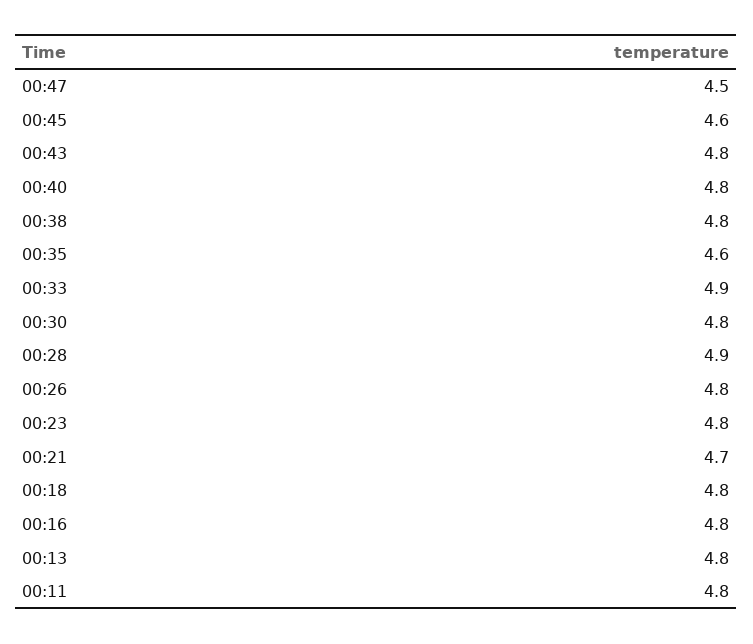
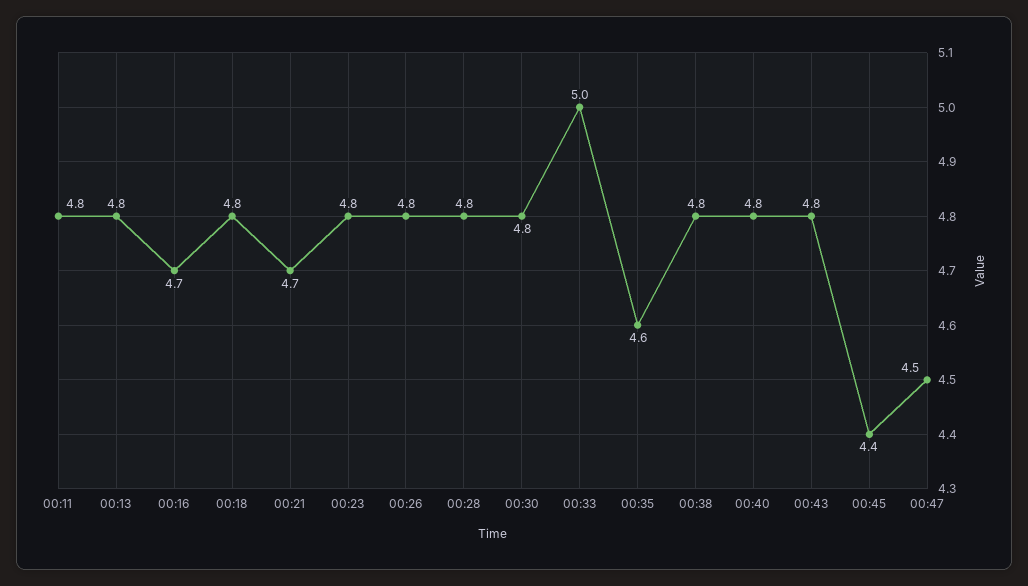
00:45: 4.6 -> 4.4
00:33: 4.9 -> 5
00:28: 4.9 -> 4.8
00:16: 4.8 -> 4.7

